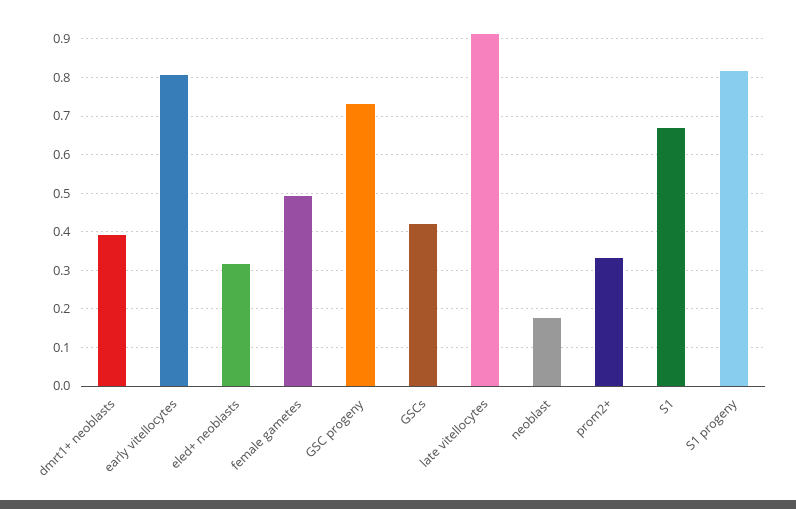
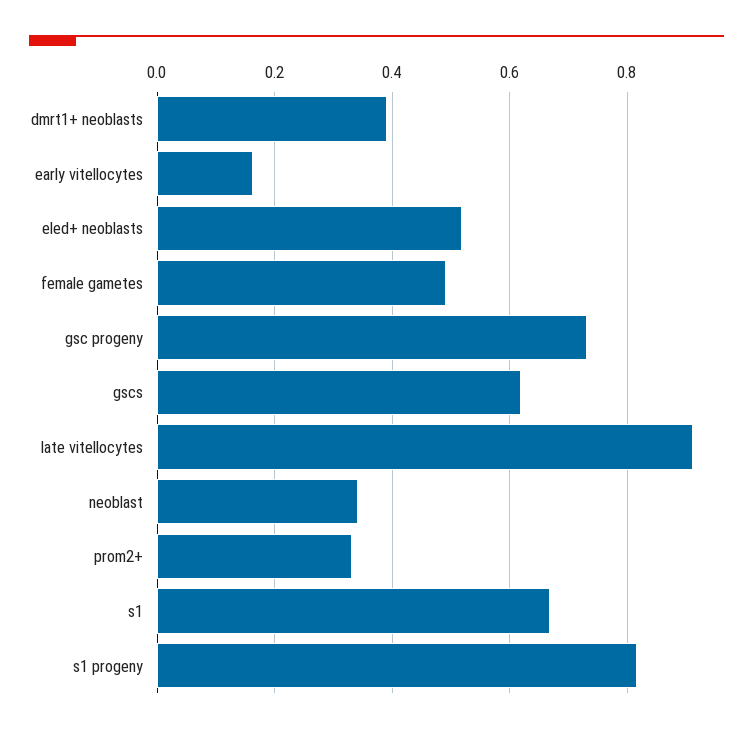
early vitellocytes: 0.8 -> 0.16
eled+ neoblasts: 0.32 -> 0.52
GSCs: 0.42 -> 0.62
neoblast: 0.18 -> 0.34

